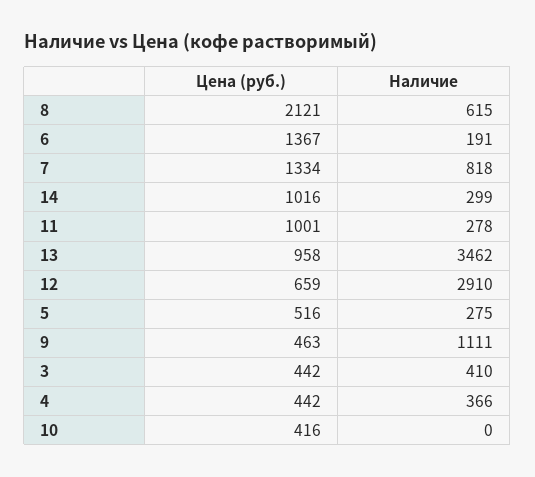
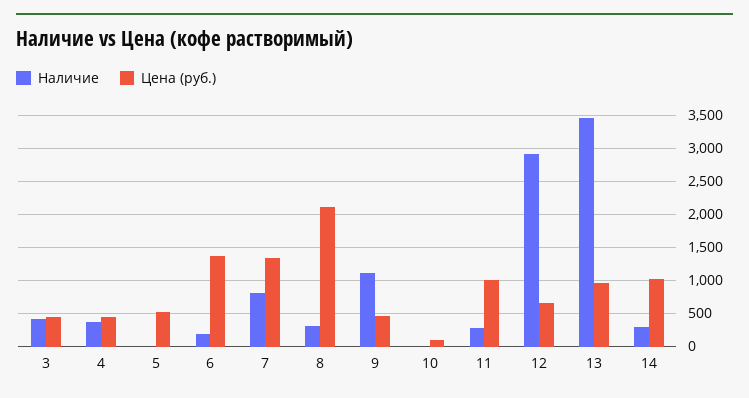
Наличие, 8: 615 -> 300
Наличие, 5: 275 -> 0
Цена (руб.), 10: 416 -> 100

